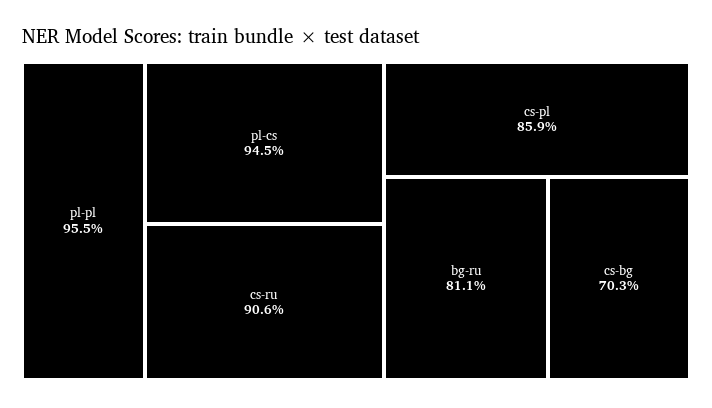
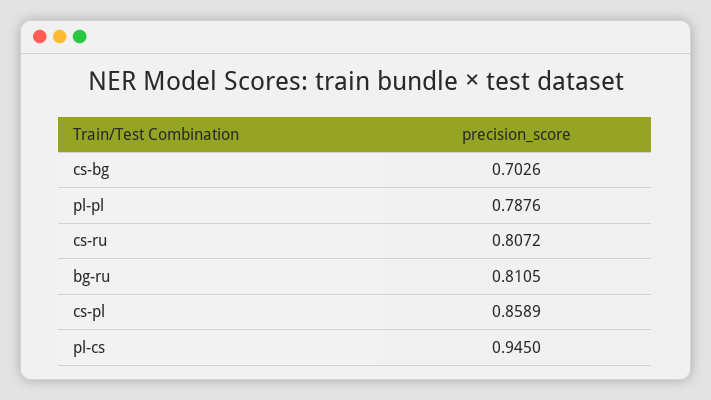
pl-pl: 0.955 -> 0.7876
cs-ru: 0.906 -> 0.8072

